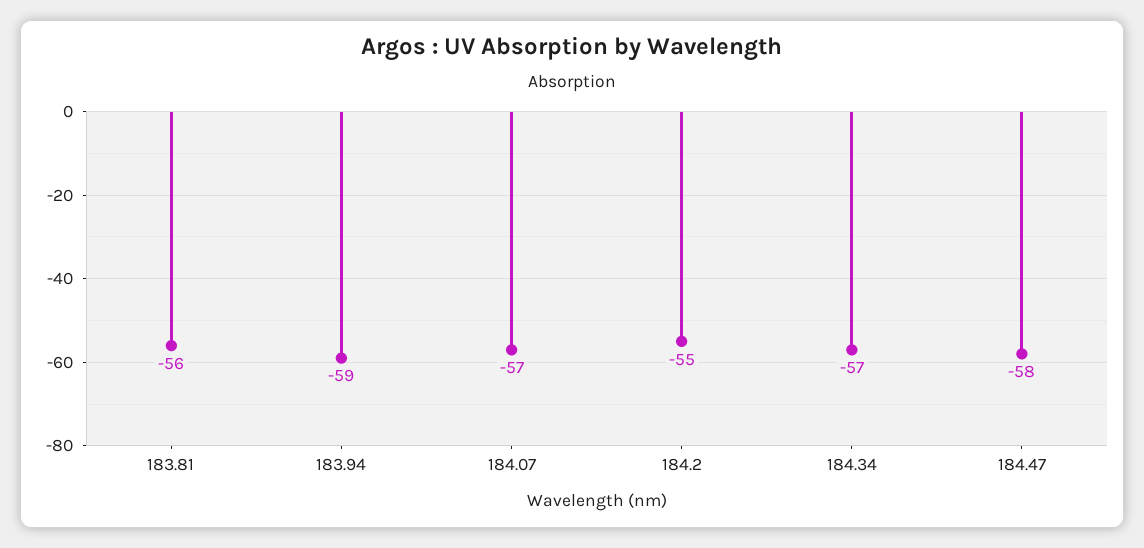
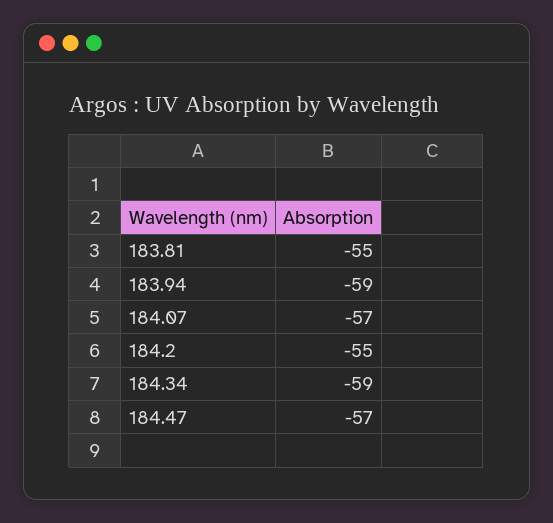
183.81: -56 -> -55
184.34: -57 -> -59
184.47: -58 -> -57

